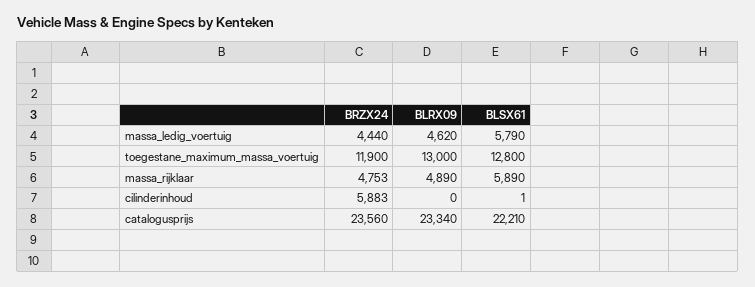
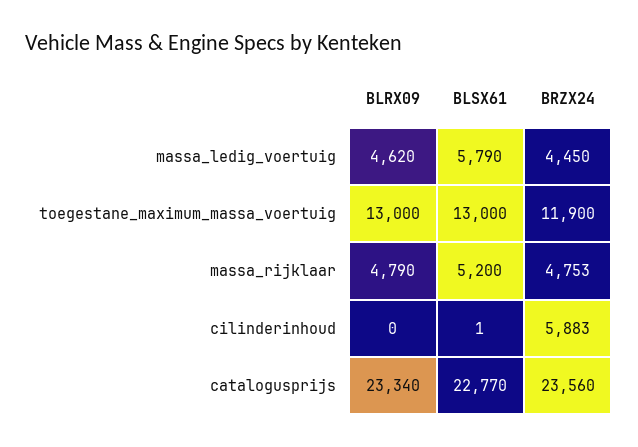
BRZX24, massa_ledig_voertuig: 4440 -> 4450
BLSX61, toegestane_maximum_massa_voertuig: 12800 -> 13000
BLRX09, massa_rijklaar: 4890 -> 4790
BLSX61, massa_rijklaar: 5890 -> 5200
BLSX61, catalogusprijs: 22210 -> 22770

